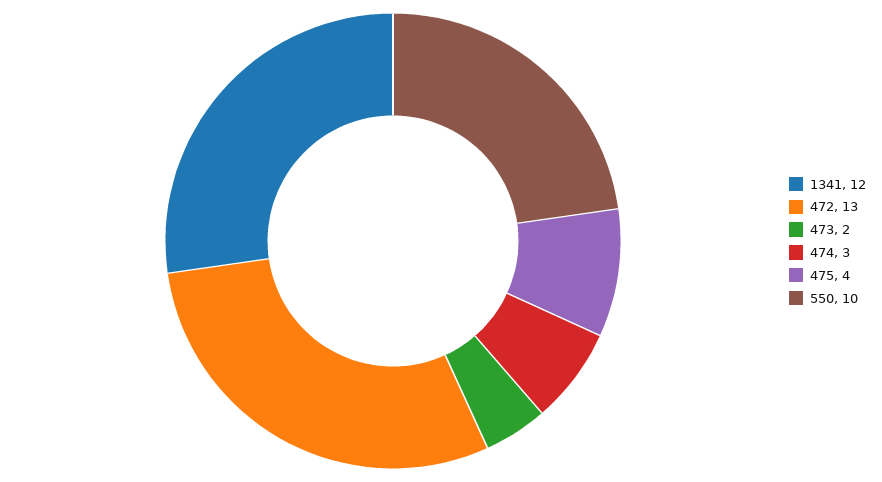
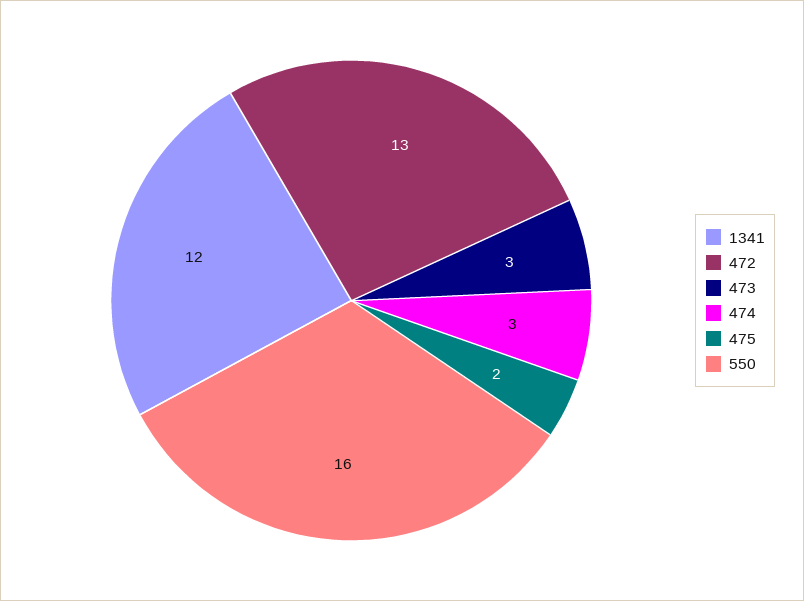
473: 2 -> 3
475: 4 -> 2
550: 10 -> 16

